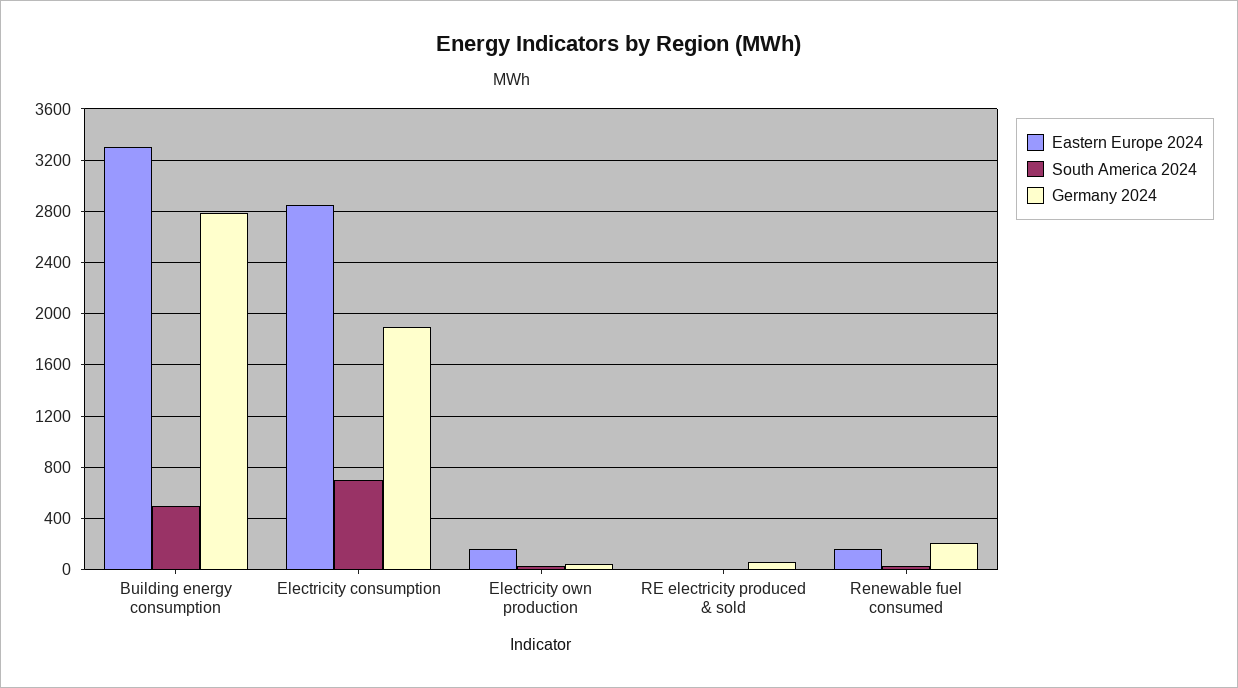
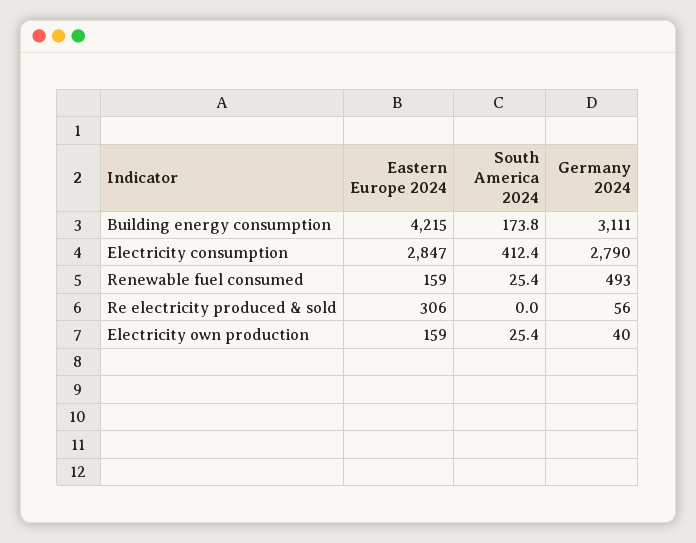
Eastern Europe 2024, Building energy consumption: 3300 -> 4215
South America 2024, Building energy consumption: 500 -> 173.8
Germany 2024, Building energy consumption: 2800 -> 3111
South America 2024, Electricity consumption: 700 -> 412.4
Germany 2024, Electricity consumption: 1900 -> 2790
Eastern Europe 2024, RE electricity produced & sold: 0 -> 306
Germany 2024, Renewable fuel consumed: 200 -> 493

